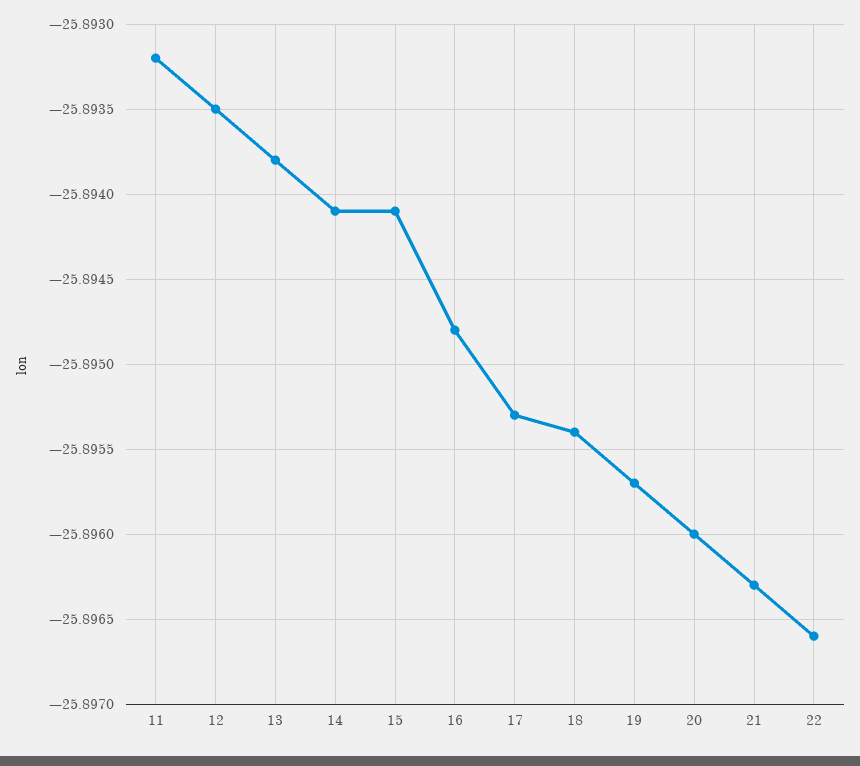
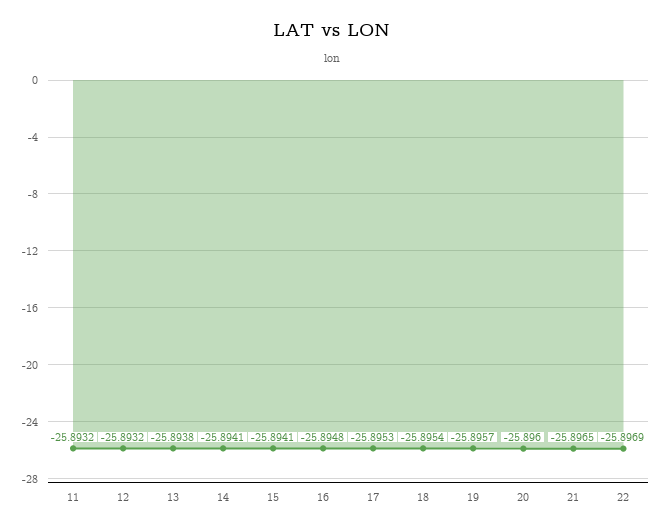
12: -25.8935 -> -25.8932
21: -25.8963 -> -25.8965
22: -25.8966 -> -25.8969

